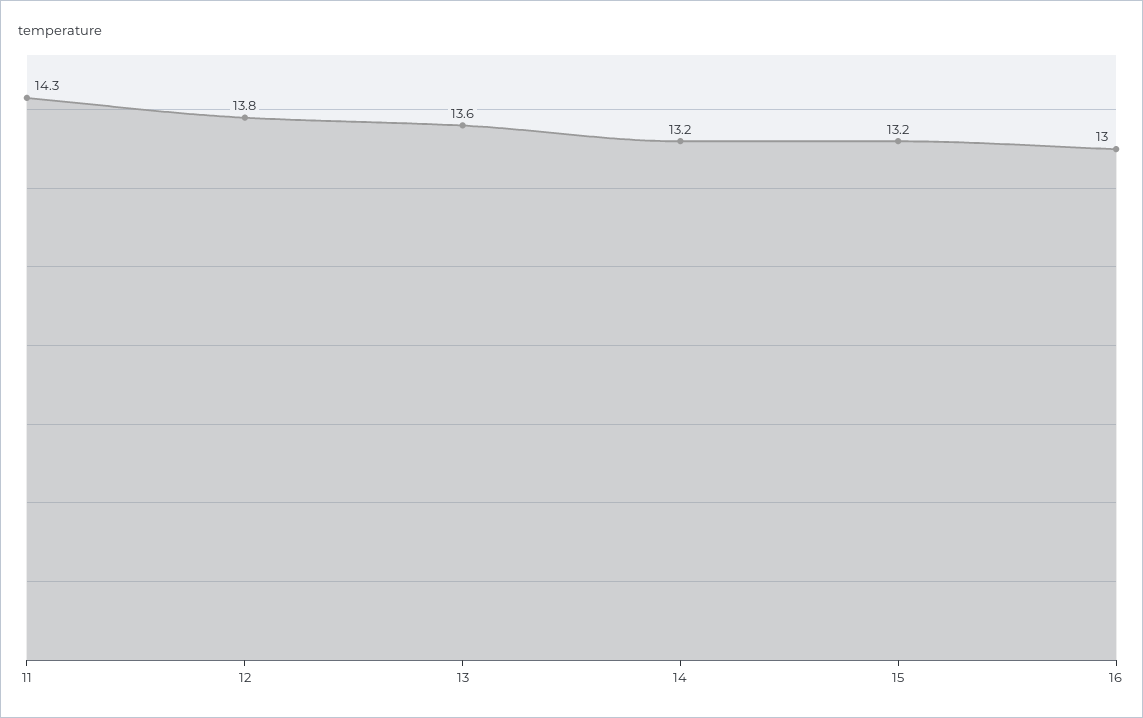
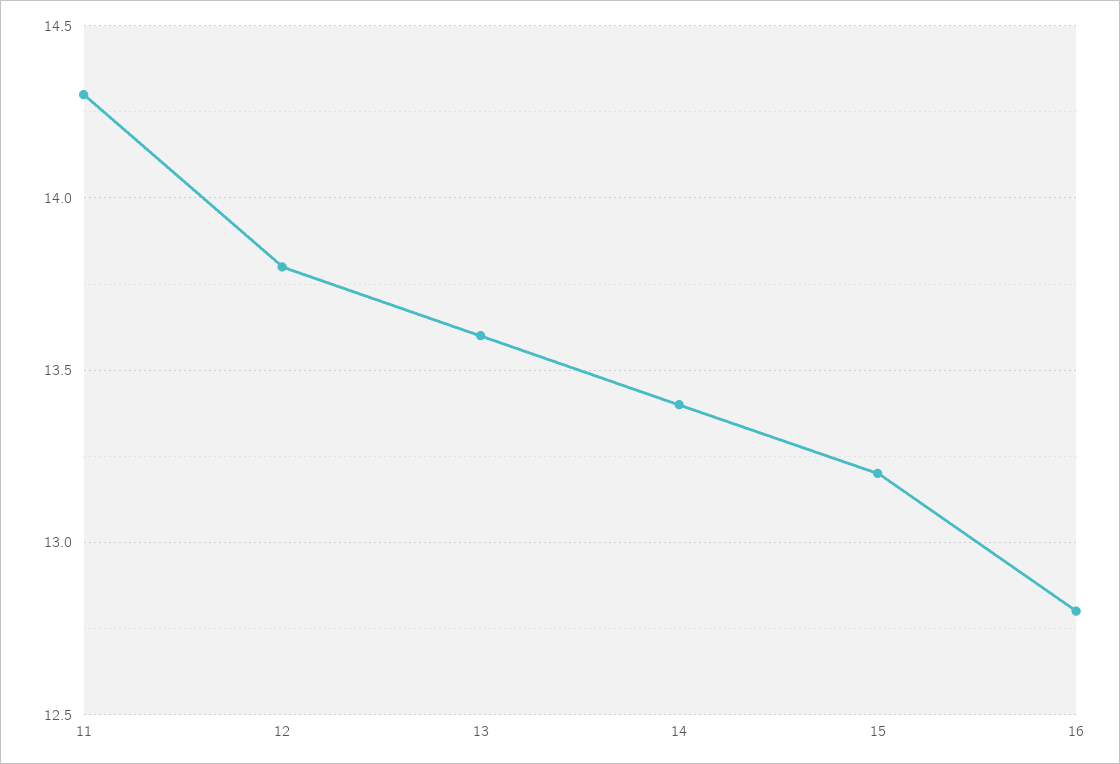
14: 13.2 -> 13.4
16: 13 -> 12.8

